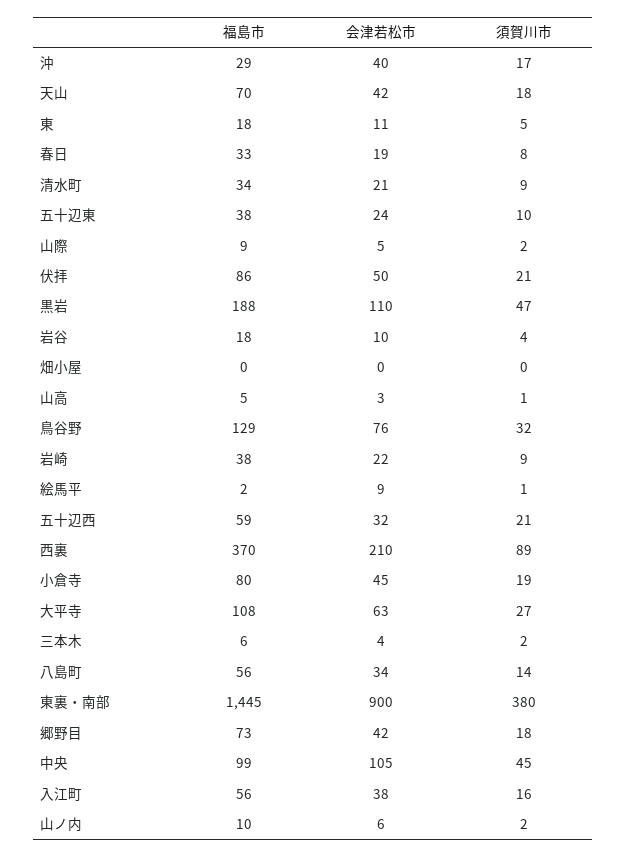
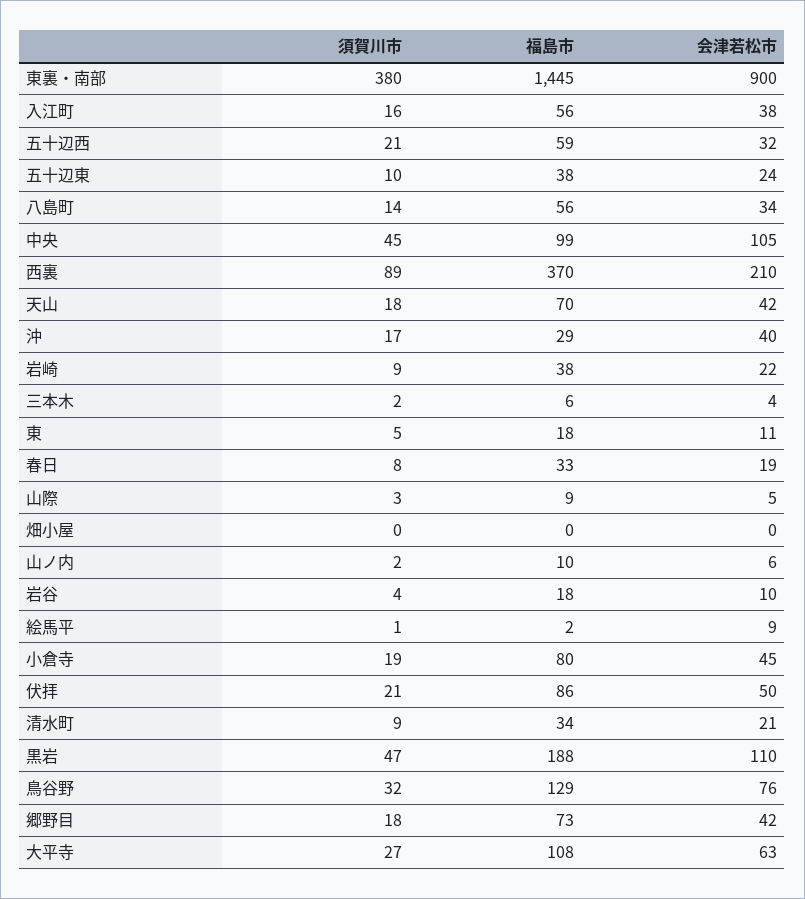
須賀川市, 山際: 2 -> 3
福島市, 山高: 5 -> none
会津若松市, 山高: 3 -> none
須賀川市, 山高: 1 -> none

